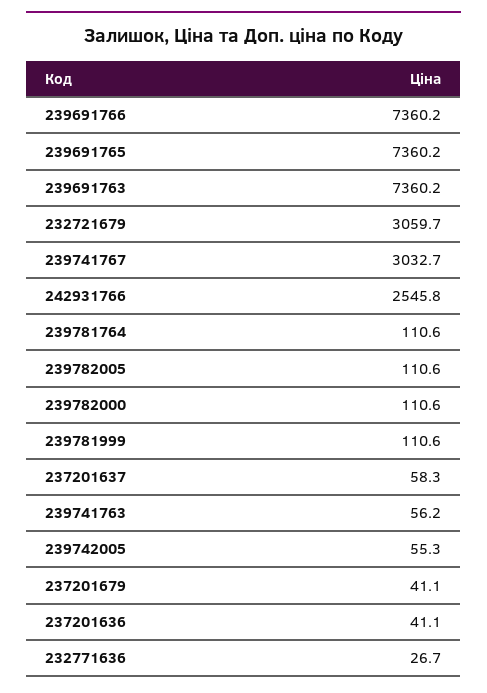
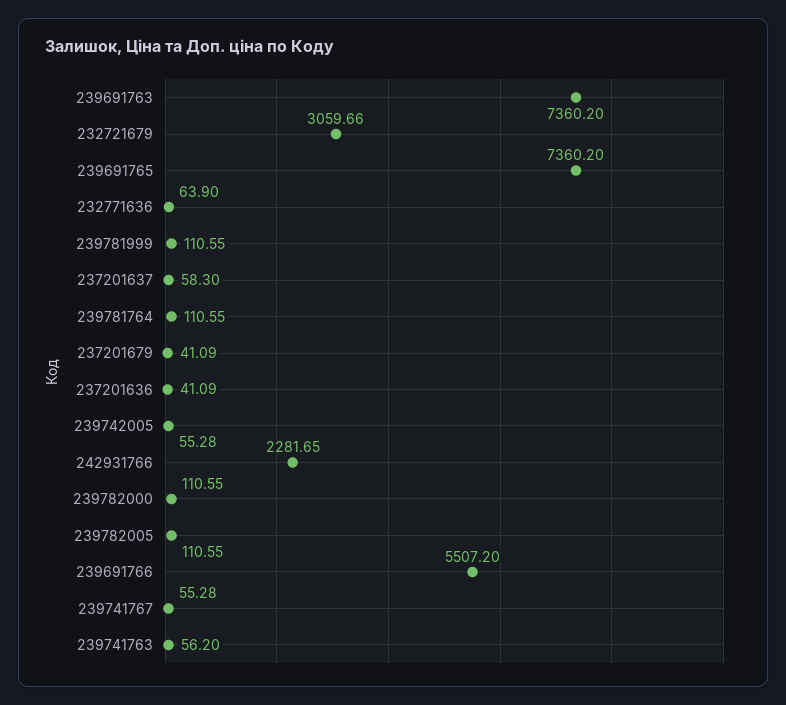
239691766: 7360.2 -> 5507.2
239741767: 3032.7 -> 55.28
242931766: 2545.8 -> 2281.65
232771636: 26.7 -> 63.9

